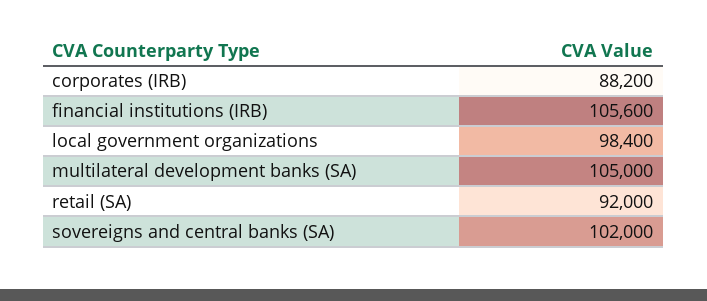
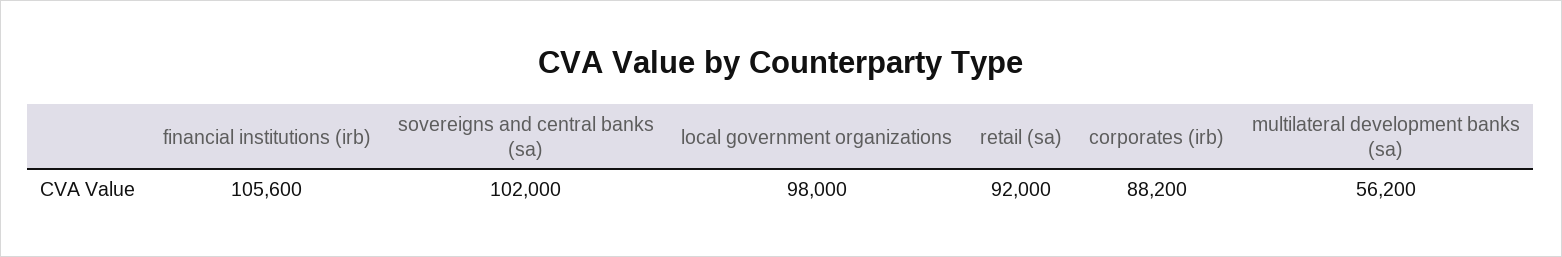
local government organizations: 98400 -> 98000
multilateral development banks (SA): 105000 -> 56200

